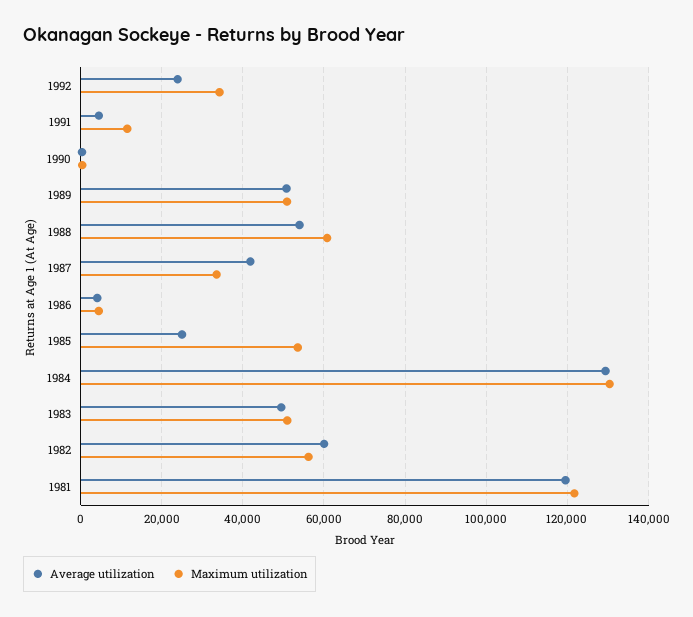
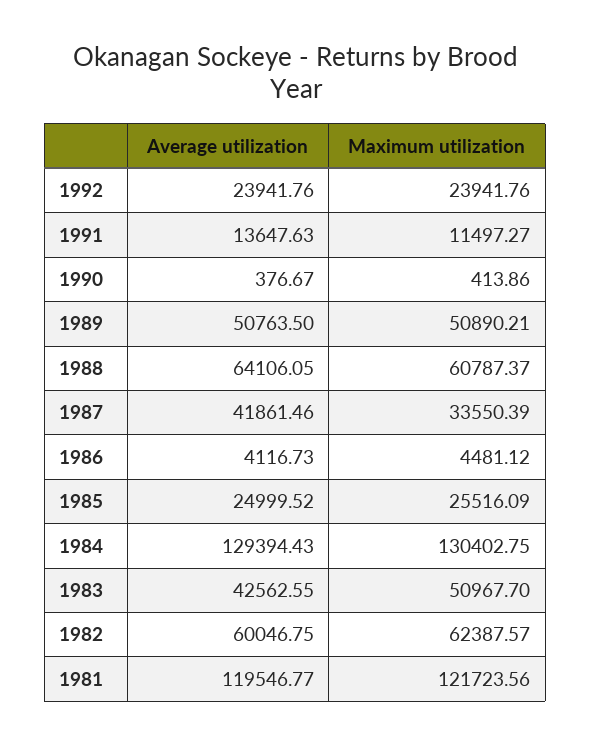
Maximum utilization, 1992: 34000 -> 23941.76
Average utilization, 1991: 4000 -> 13647.63
Average utilization, 1988: 54000 -> 64106.05
Maximum utilization, 1985: 54000 -> 25516.09
Average utilization, 1983: 50000 -> 42562.55
Maximum utilization, 1982: 56000 -> 62387.57

